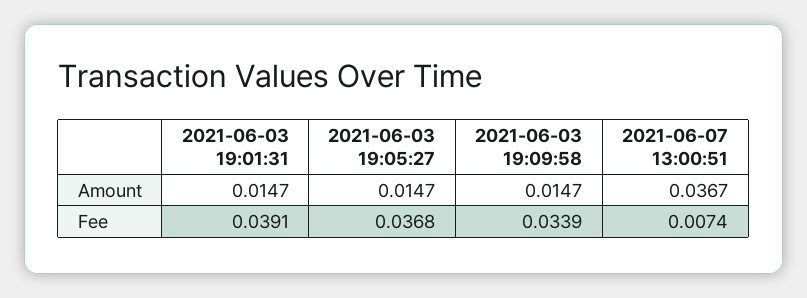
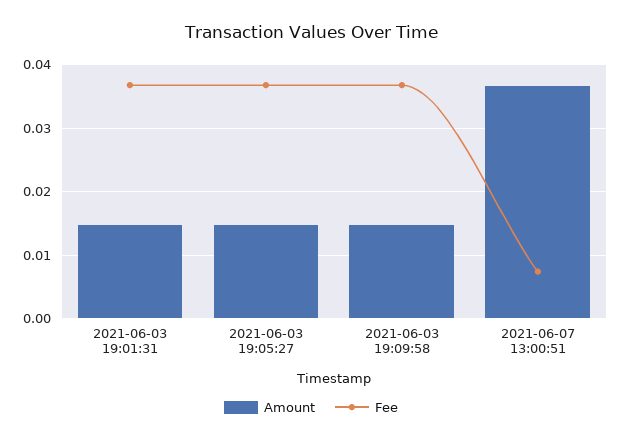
Fee, 2021-06-03 19:01:31: 0.0391 -> 0.037
Fee, 2021-06-03 19:09:58: 0.0339 -> 0.037

